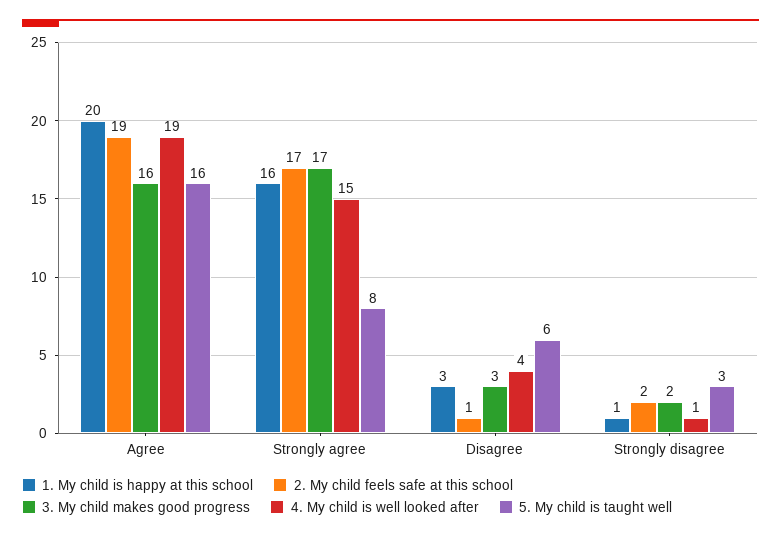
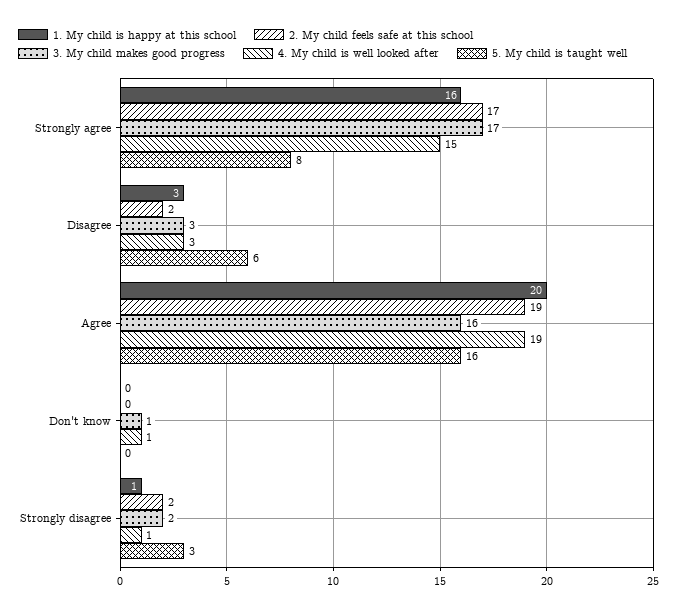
2. My child feels safe at this school, Disagree: 1 -> 2
4. My child is well looked after, Disagree: 4 -> 3
1. My child is happy at this school, Don't know: none -> 0
2. My child feels safe at this school, Don't know: none -> 0
3. My child makes good progress, Don't know: none -> 1
4. My child is well looked after, Don't know: none -> 1
5. My child is taught well, Don't know: none -> 0

